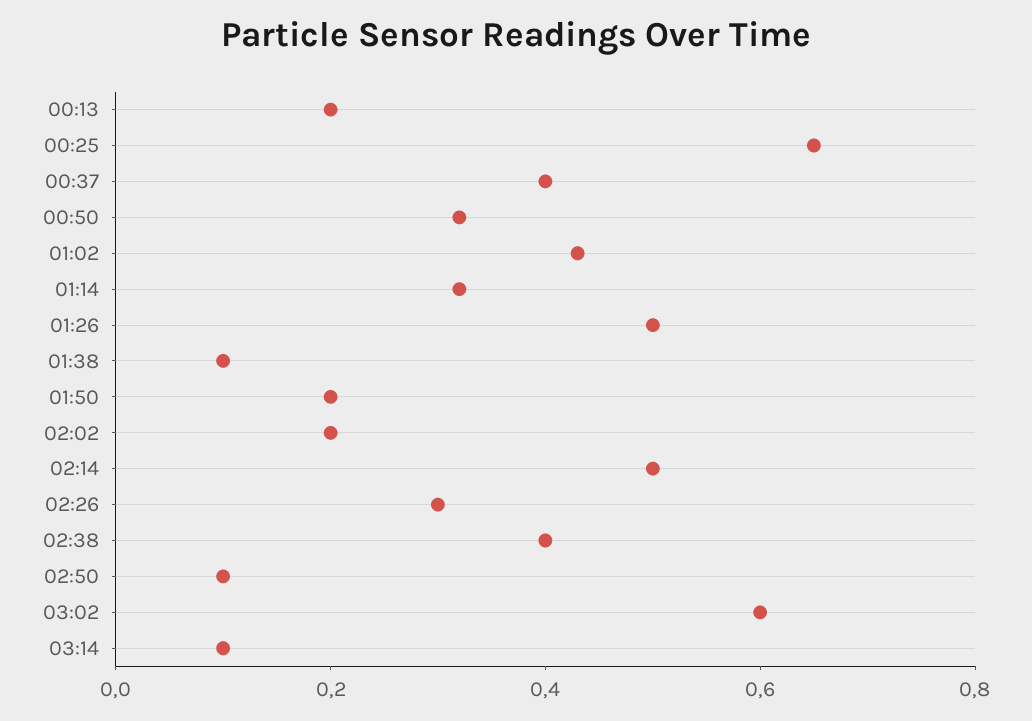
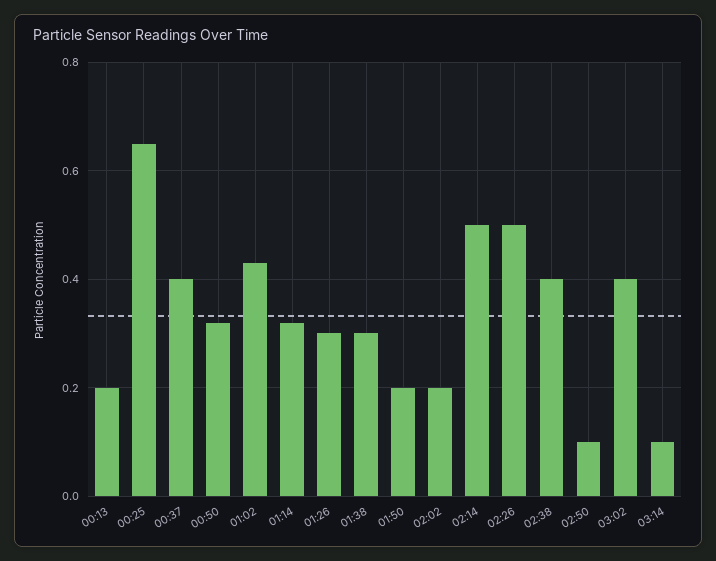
01:26: 0.5 -> 0.3
01:38: 0.1 -> 0.3
02:26: 0.3 -> 0.5
03:02: 0.6 -> 0.4

